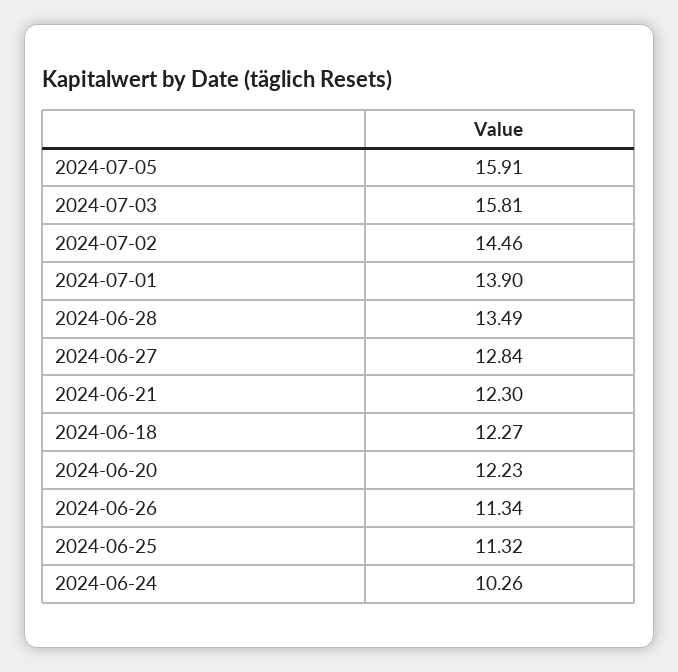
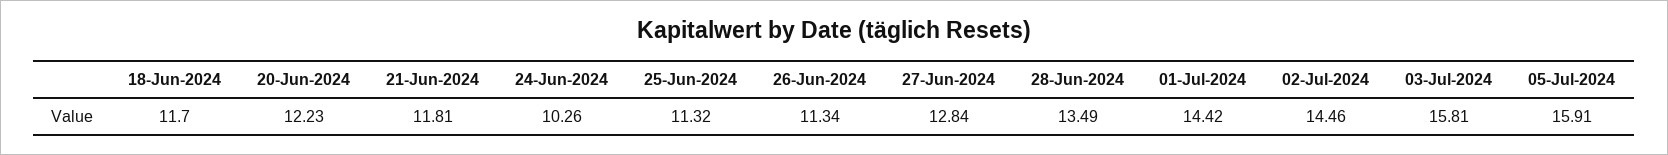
2024-07-01: 13.9 -> 14.42
2024-06-21: 12.3 -> 11.81
2024-06-18: 12.27 -> 11.7

